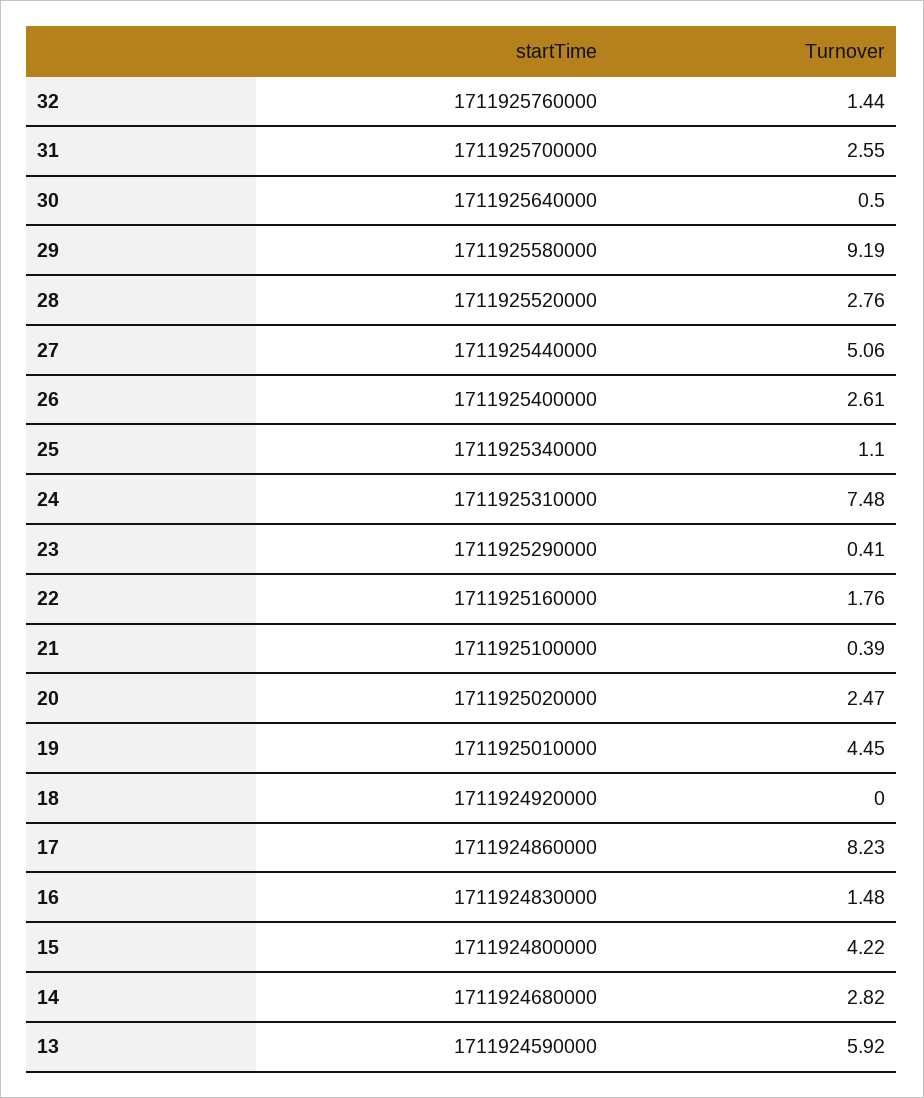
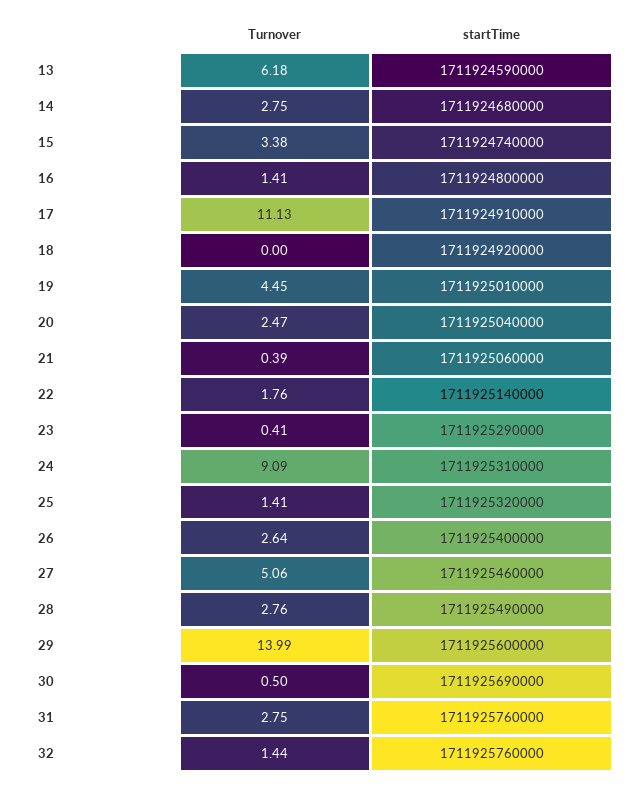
startTime, 31: 1711925700000 -> 1711925760000
Turnover, 31: 2.55 -> 2.75
startTime, 30: 1711925640000 -> 1711925690000
startTime, 29: 1711925580000 -> 1711925600000
Turnover, 29: 9.19 -> 13.99
startTime, 28: 1711925520000 -> 1711925490000
startTime, 27: 1711925440000 -> 1711925460000
Turnover, 26: 2.61 -> 2.64
startTime, 25: 1711925340000 -> 1711925320000
Turnover, 25: 1.1 -> 1.41
Turnover, 24: 7.48 -> 9.09
startTime, 22: 1711925160000 -> 1711925140000
startTime, 21: 1711925100000 -> 1711925060000
startTime, 20: 1711925020000 -> 1711925040000
startTime, 17: 1711924860000 -> 1711924910000
Turnover, 17: 8.23 -> 11.13
startTime, 16: 1711924830000 -> 1711924800000
Turnover, 16: 1.48 -> 1.41
startTime, 15: 1711924800000 -> 1711924740000
Turnover, 15: 4.22 -> 3.38
Turnover, 14: 2.82 -> 2.75
Turnover, 13: 5.92 -> 6.18

